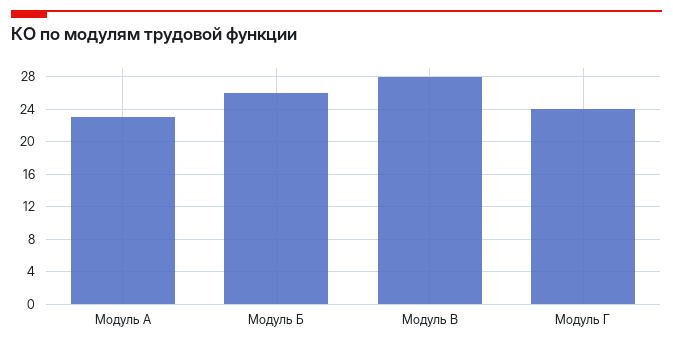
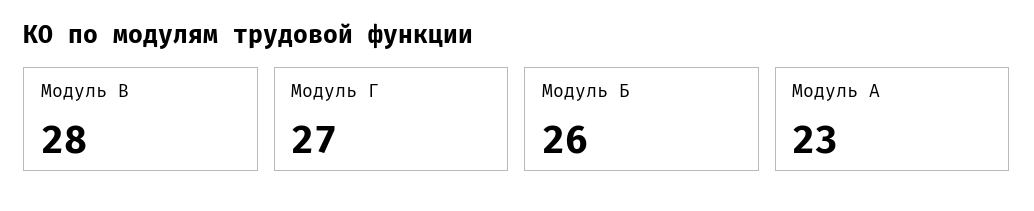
Модуль Г: 24 -> 27

